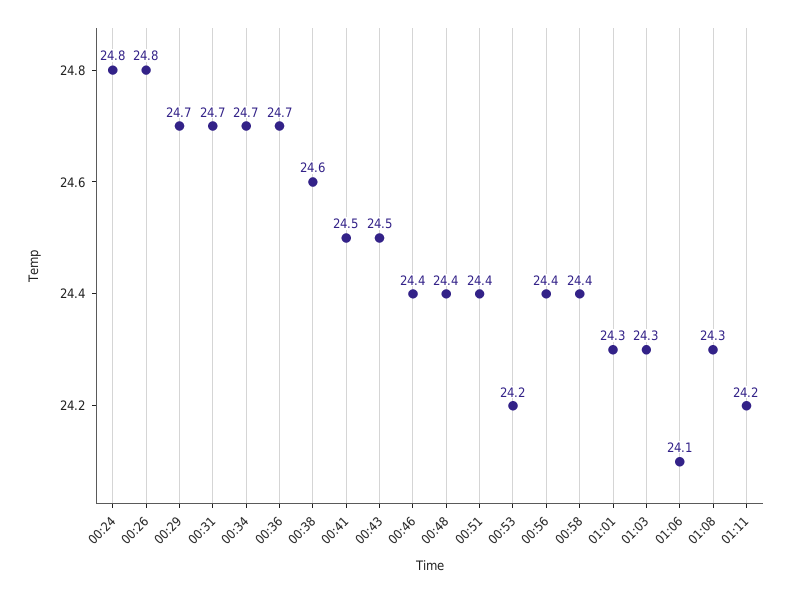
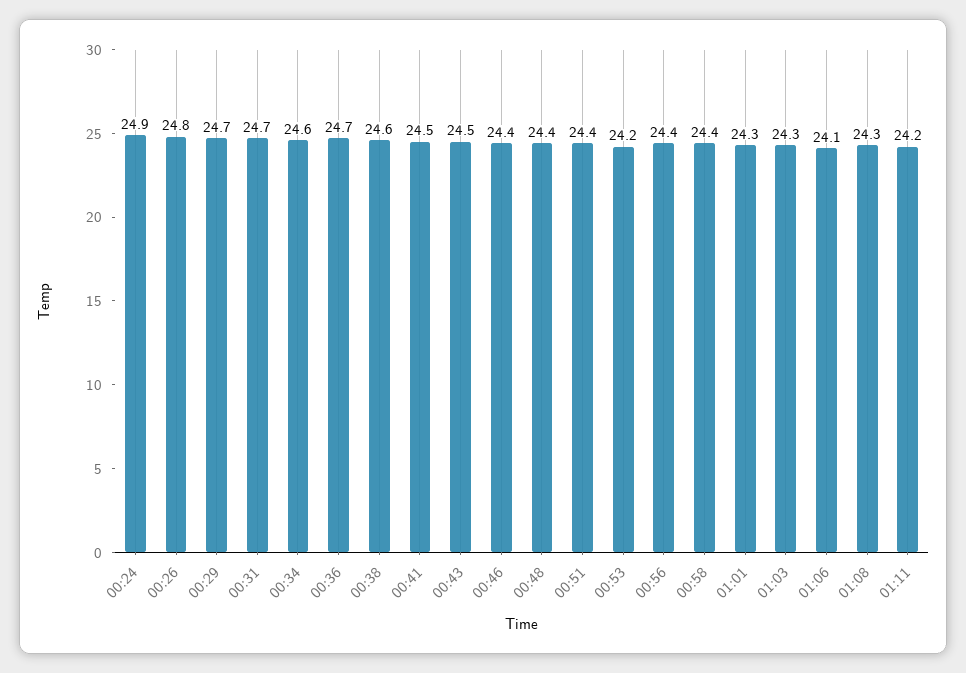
00:24: 24.8 -> 24.9
00:34: 24.7 -> 24.6

